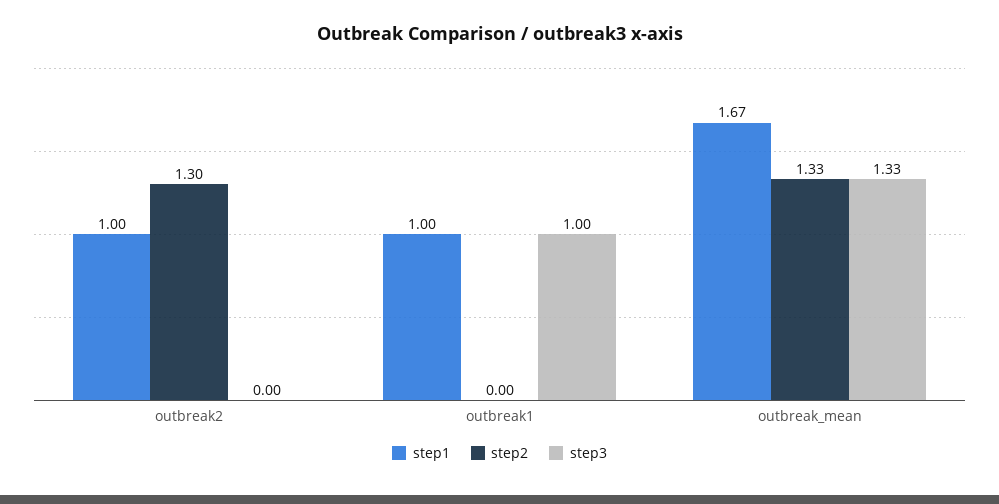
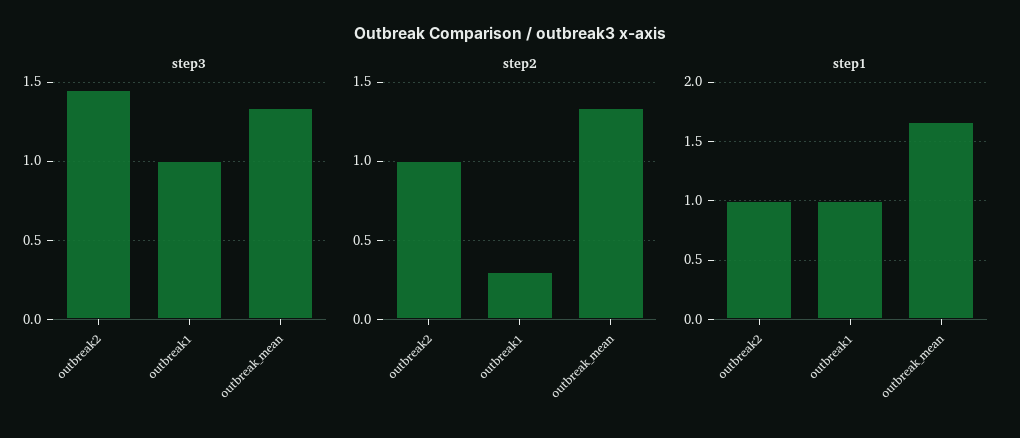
step2, outbreak2: 1.3 -> 1
step3, outbreak2: 0 -> 1.45
step2, outbreak1: 0 -> 0.3

